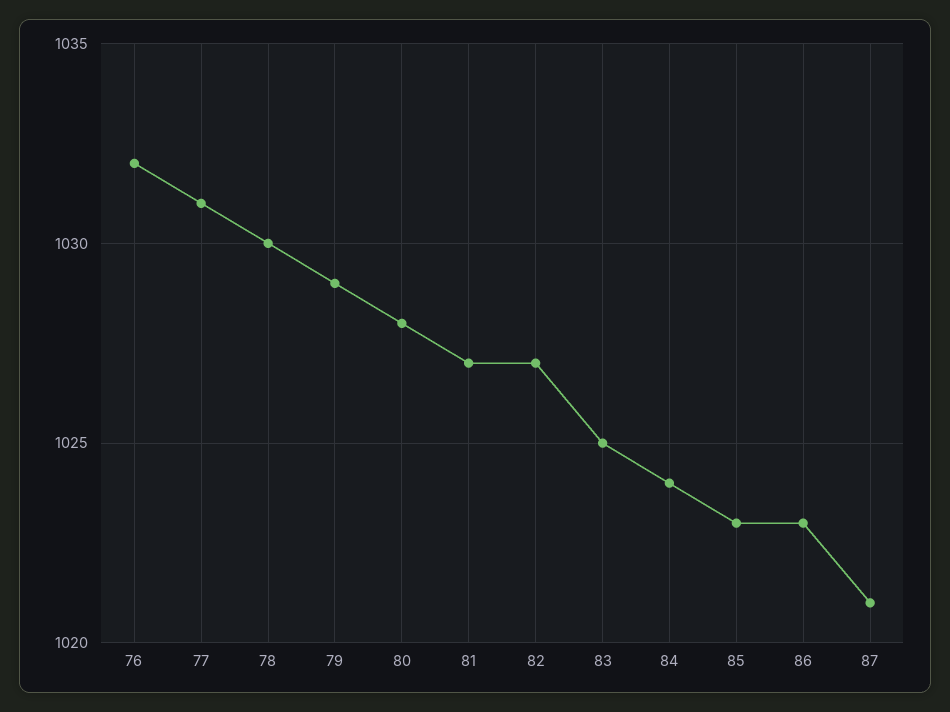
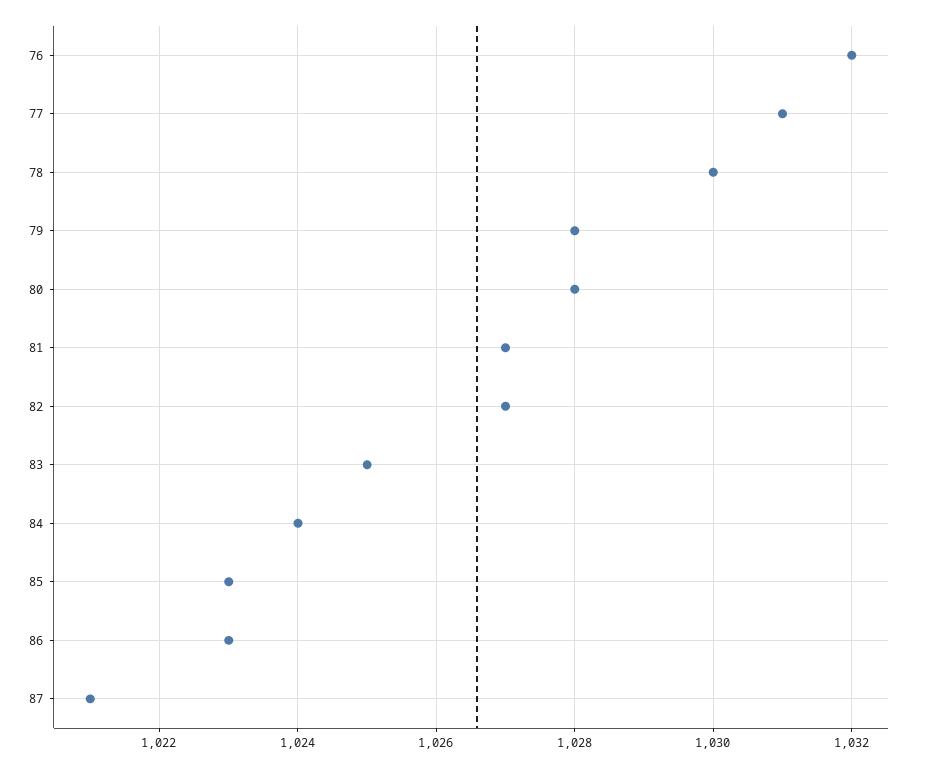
79: 1029 -> 1028

